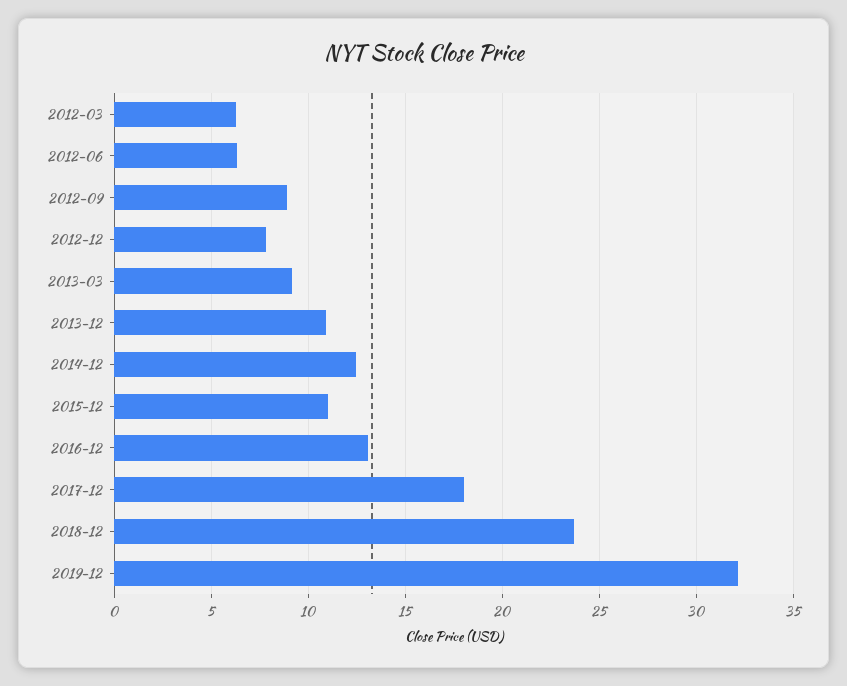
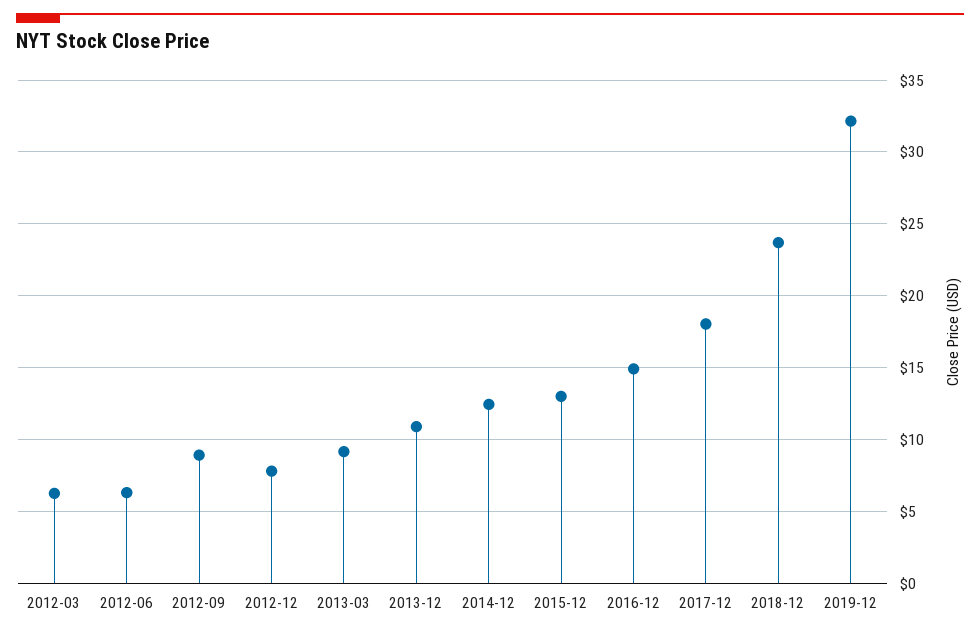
2015-12: 11 -> 13
2016-12: 13 -> 15

